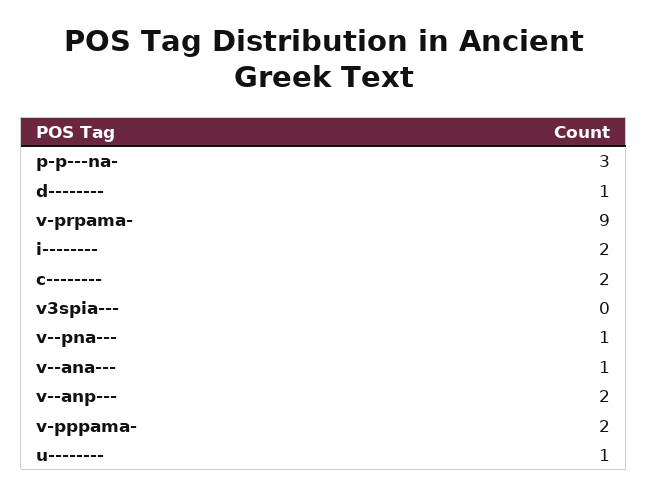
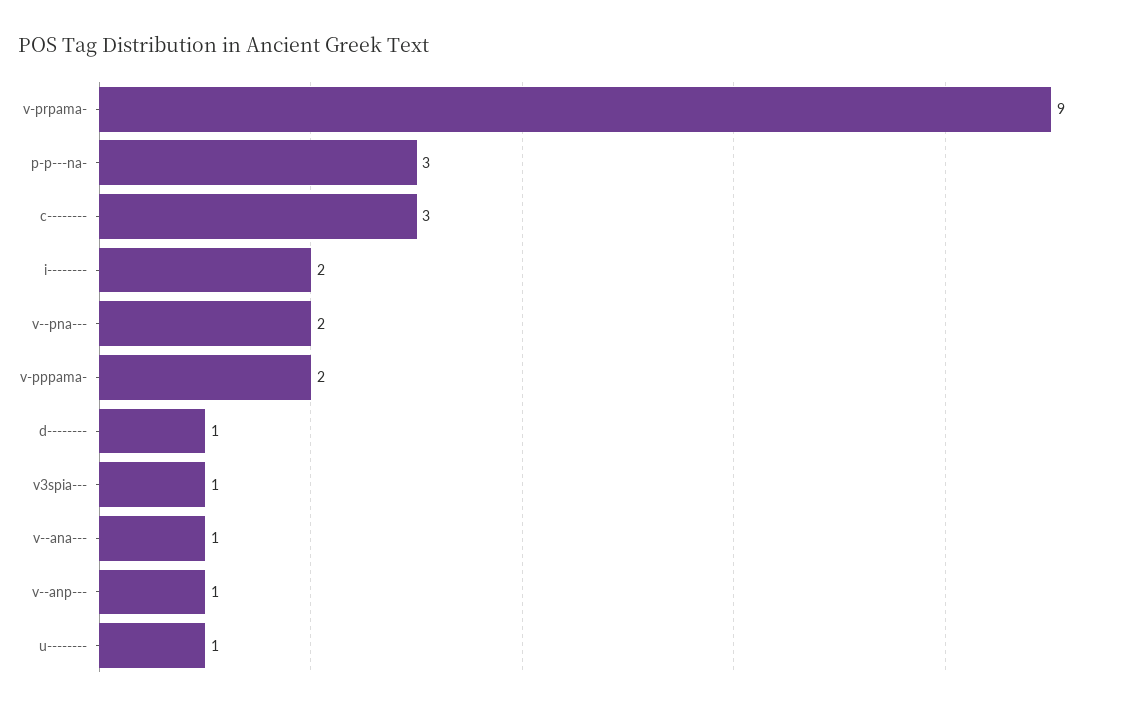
c--------: 2 -> 3
v3spia---: 0 -> 1
v--pna---: 1 -> 2
v--anp---: 2 -> 1

